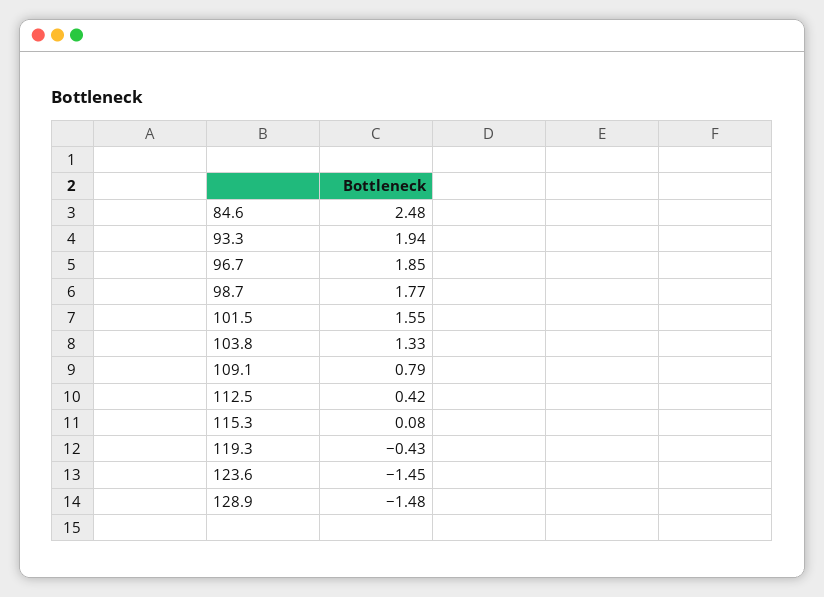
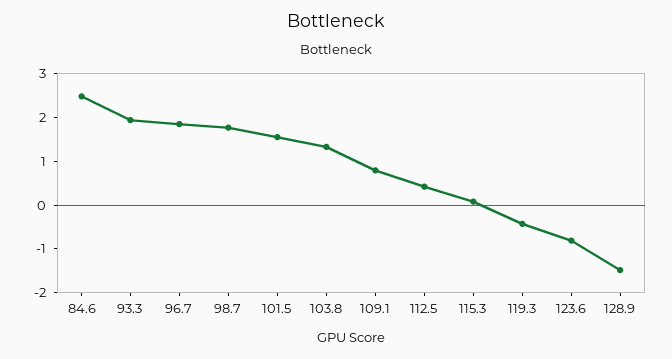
123.6: -1.45 -> -0.8

